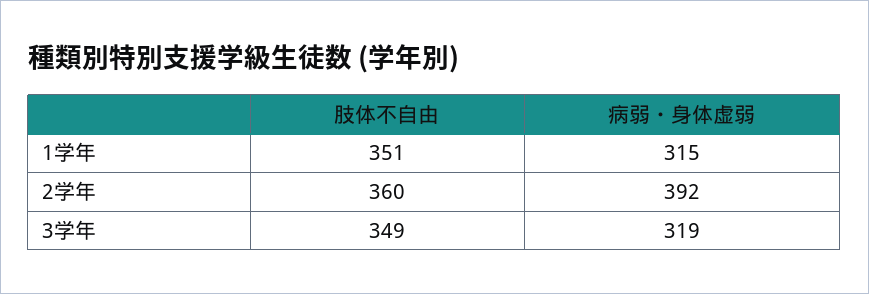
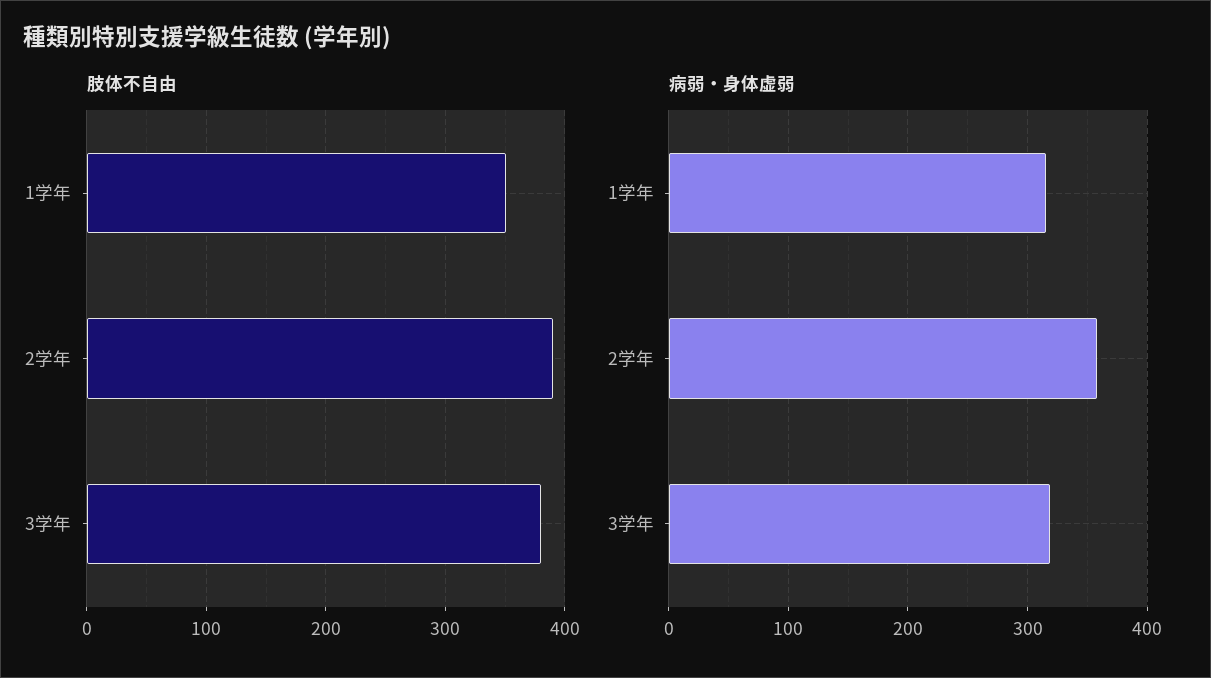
肢体不自由, 2学年: 360 -> 390
病弱・身体虚弱, 2学年: 392 -> 360
肢体不自由, 3学年: 349 -> 380

